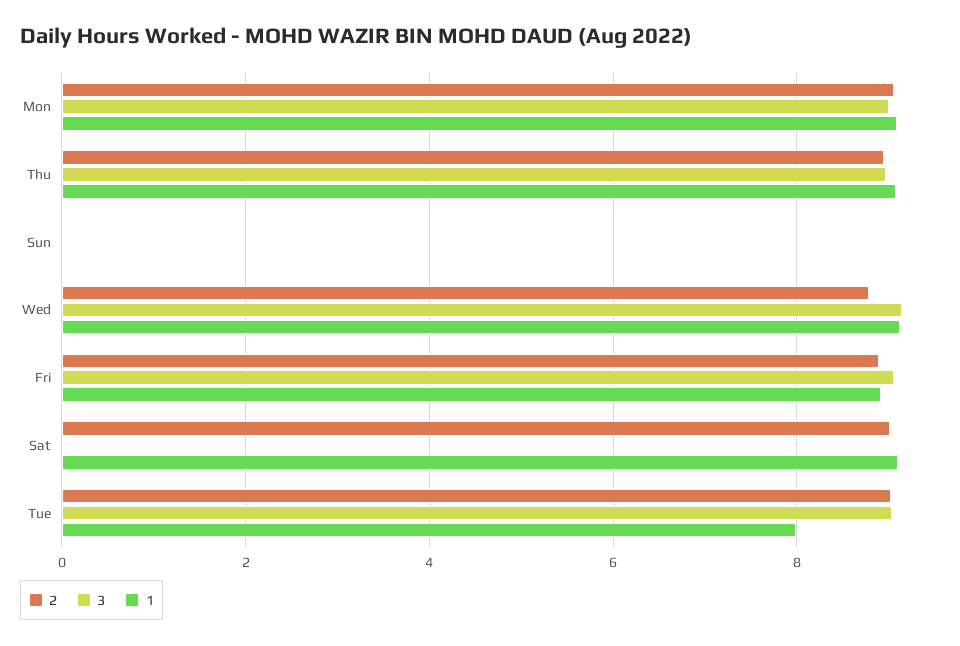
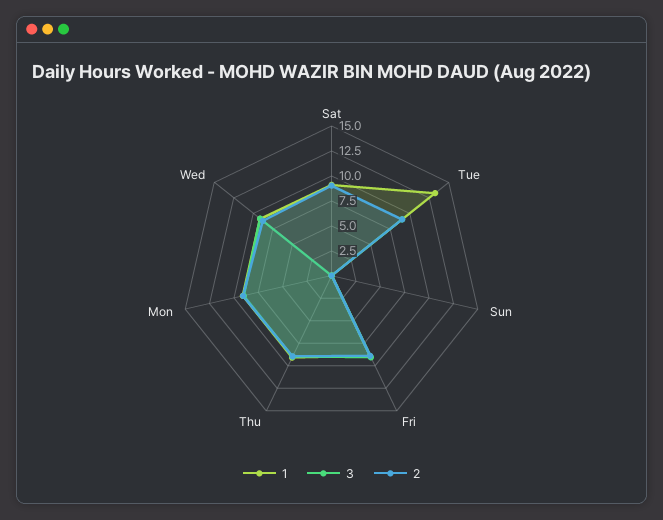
1, Tue: 8 -> 12.5

